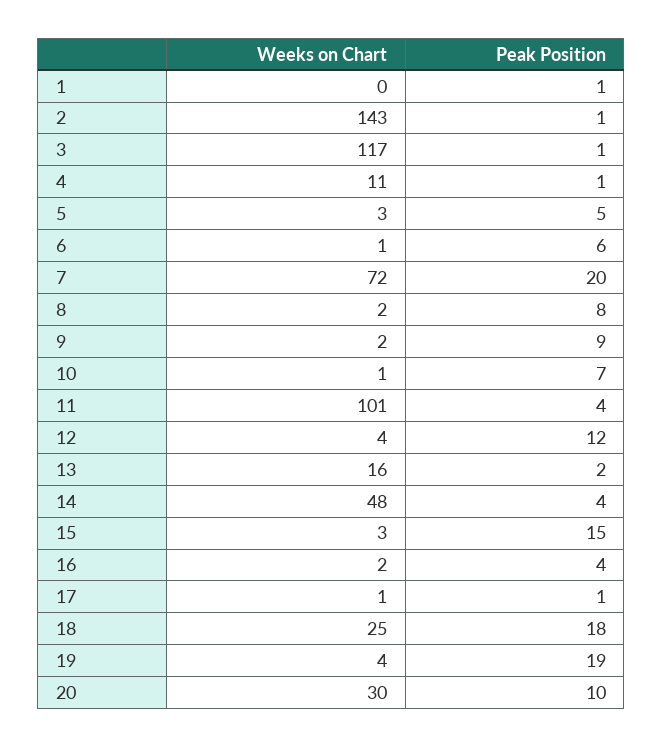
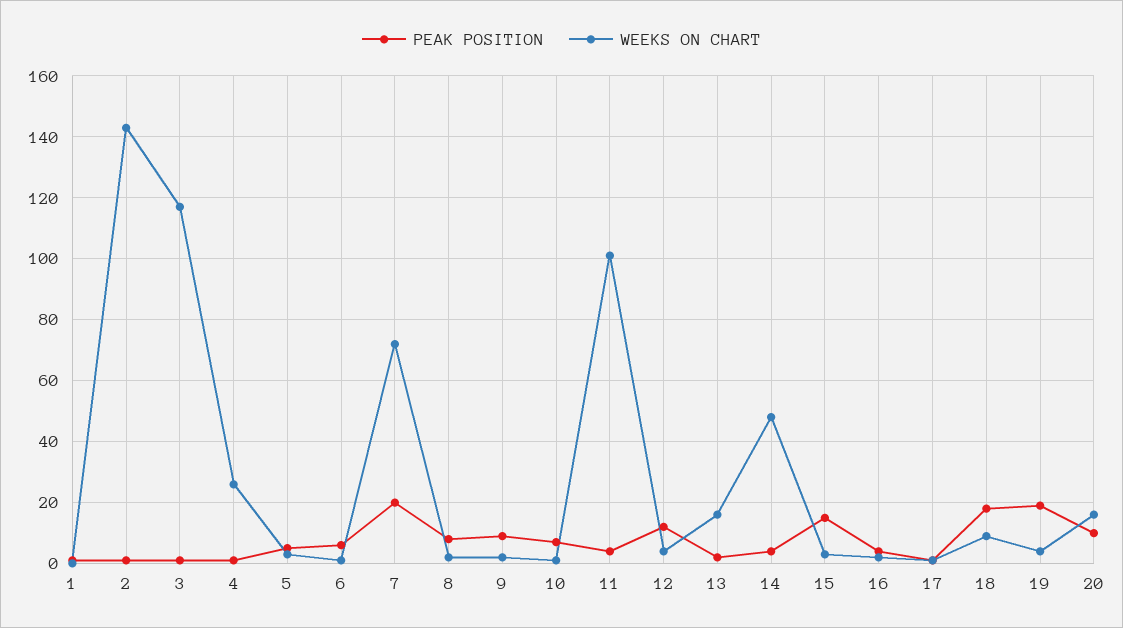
Weeks on Chart, 4: 11 -> 25
Weeks on Chart, 18: 25 -> 10
Weeks on Chart, 20: 30 -> 15

